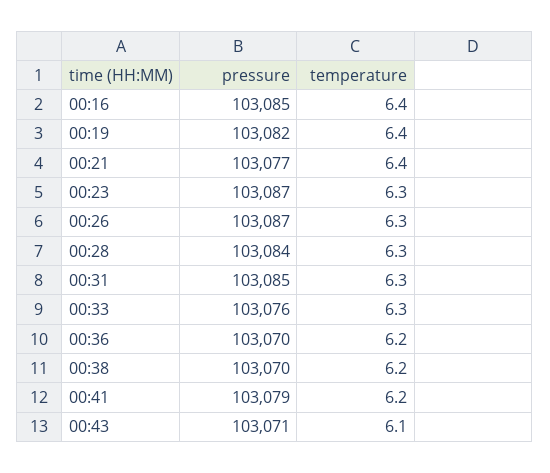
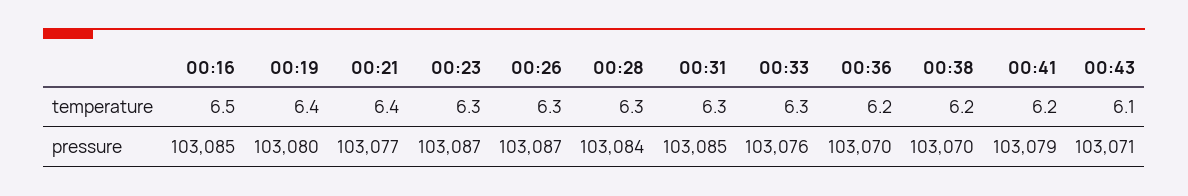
temperature, 00:16: 6.4 -> 6.5
pressure, 00:19: 103082 -> 103080

